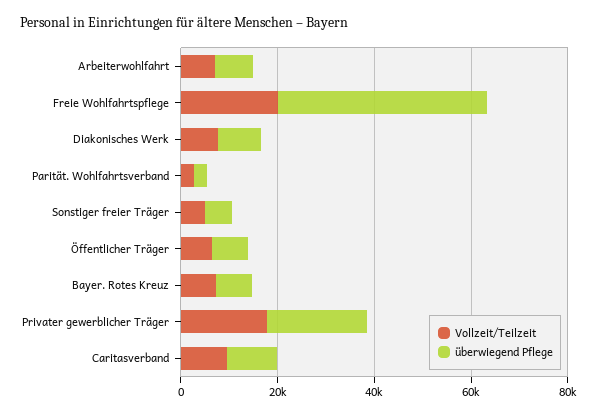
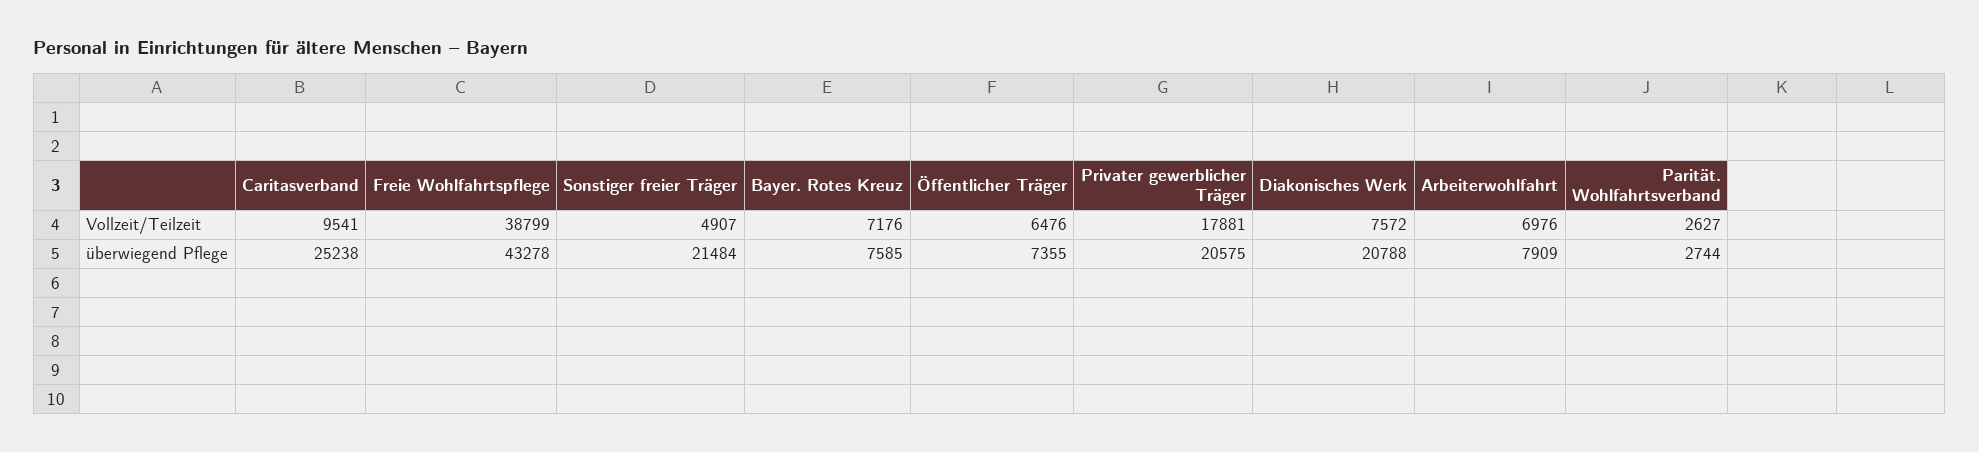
Vollzeit/Teilzeit, Freie Wohlfahrtspflege: 20000 -> 38799
überwiegend Pflege, Diakonisches Werk: 10000 -> 20788
überwiegend Pflege, Sonstiger freier Träger: 5000 -> 21484
überwiegend Pflege, Caritasverband: 10000 -> 25238

